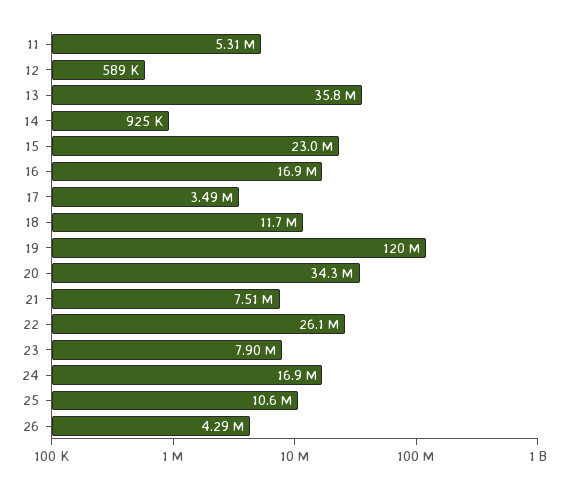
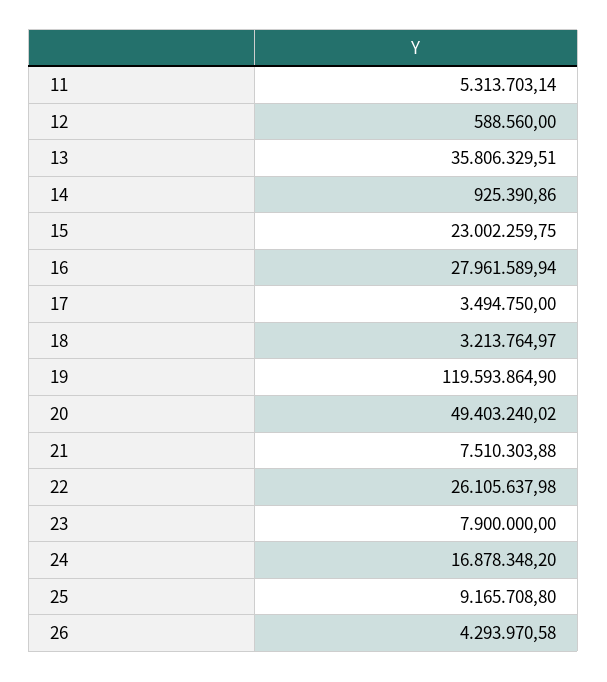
16: 16900000 -> 27961589.94
18: 11700000 -> 3213764.97
20: 34300000 -> 49403240.02
25: 10600000 -> 9165708.8

